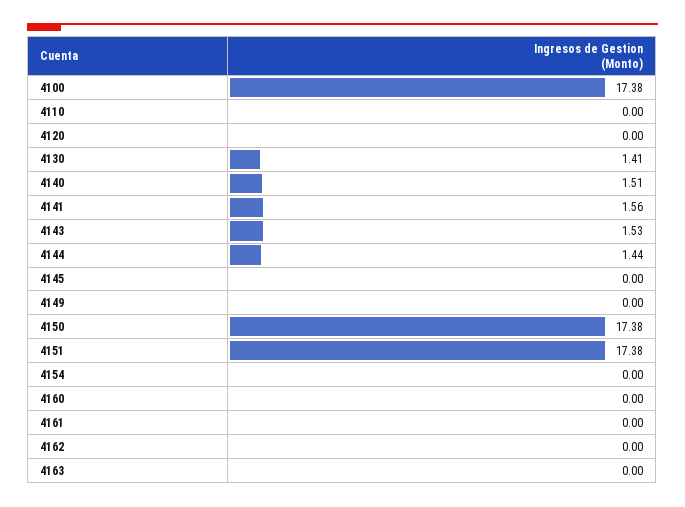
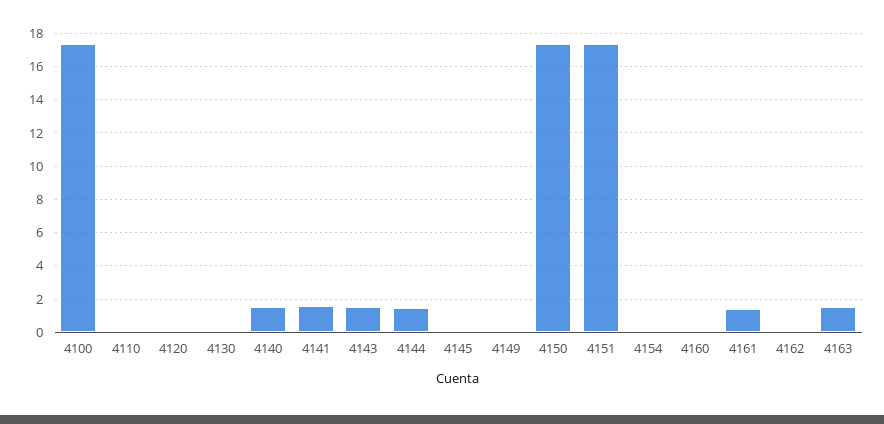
4130: 1.41 -> 0
4161: 0 -> 1.5
4163: 0 -> 1.5

